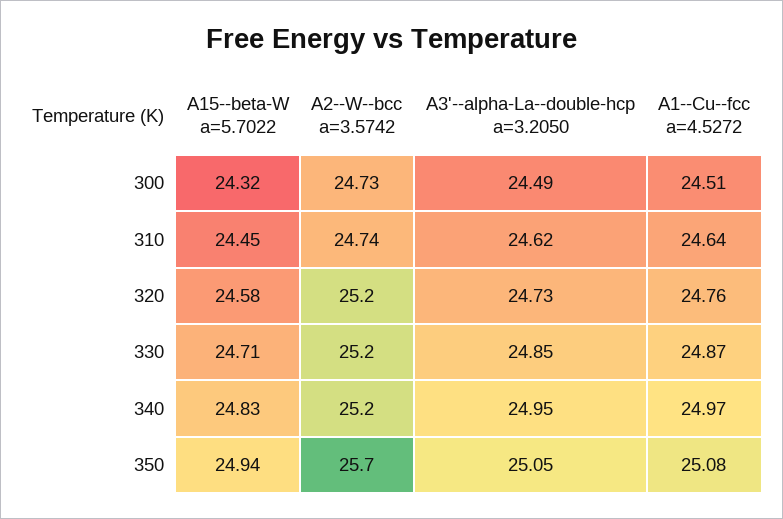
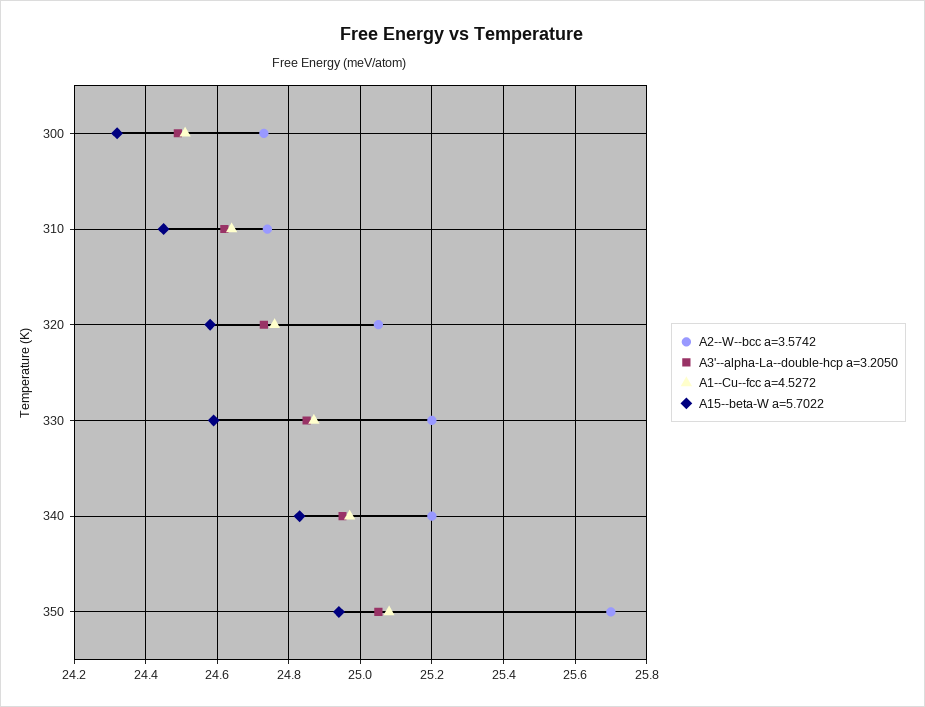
A2--W--bcc a=3.5742, 320: 25.2 -> 25.05
A15--beta-W a=5.7022, 330: 24.71 -> 24.6

